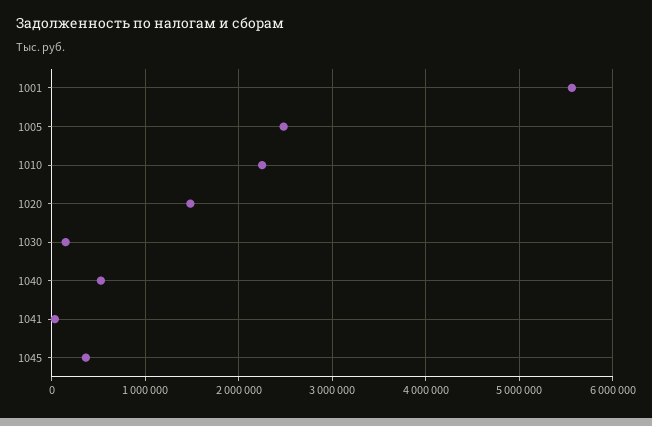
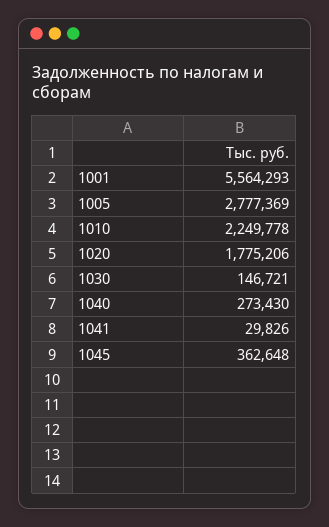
1005: 2500000 -> 2777369
1020: 1500000 -> 1775206
1040: 500000 -> 273430

